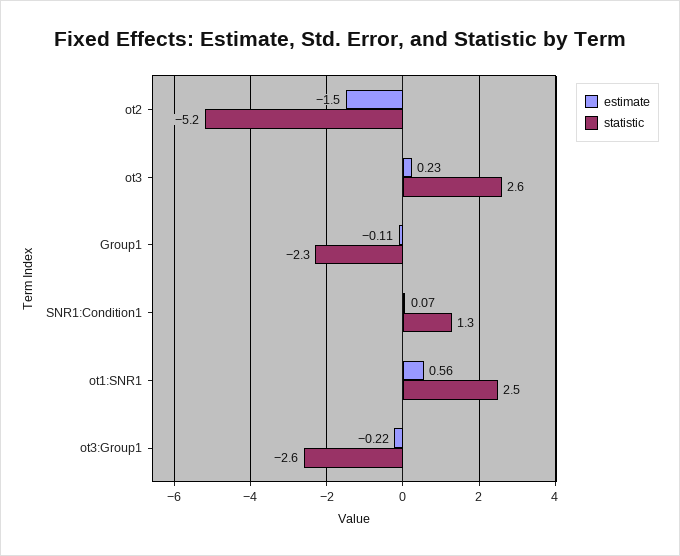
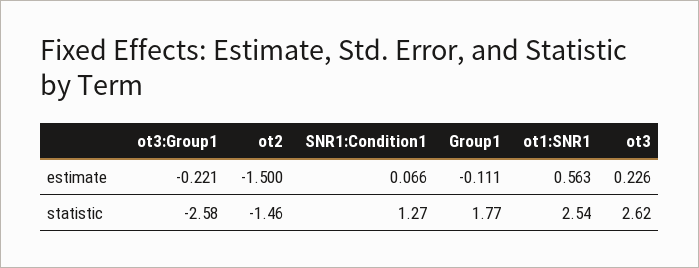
statistic, ot2: -5.2 -> -1.46
statistic, Group1: -2.3 -> 1.77

